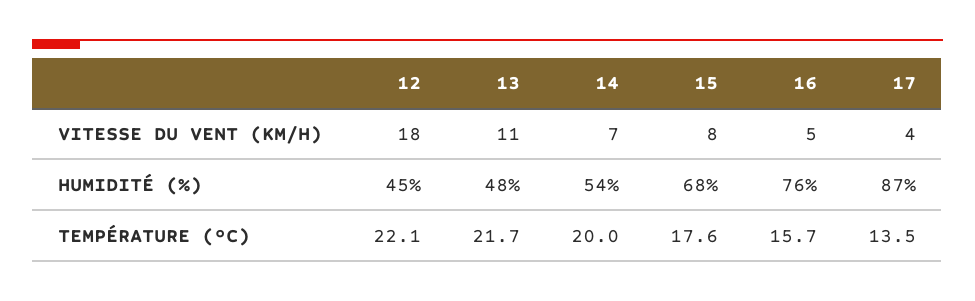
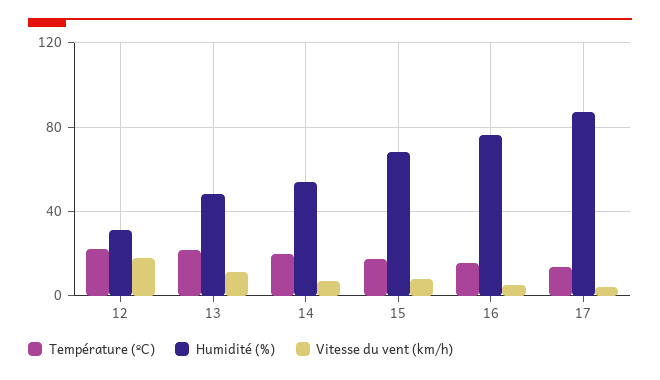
HUMIDITÉ (%), 12: 45 -> 30

